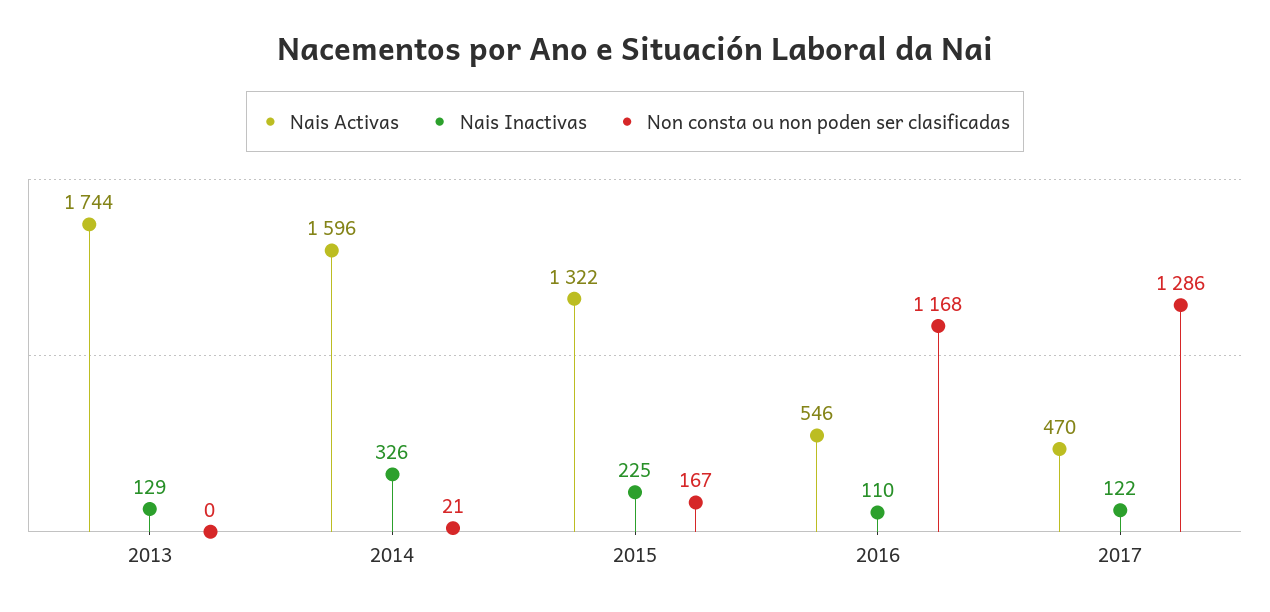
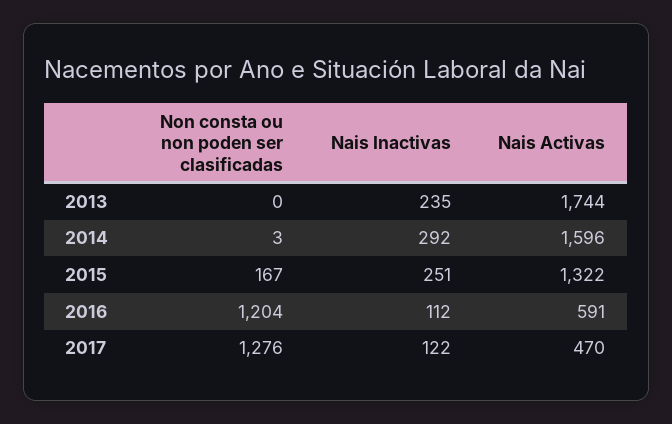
Nais Inactivas, 2013: 129 -> 235
Nais Inactivas, 2014: 326 -> 292
Non consta ou non poden ser clasificadas, 2014: 21 -> 3
Nais Inactivas, 2015: 225 -> 251
Nais Activas, 2016: 546 -> 591
Nais Inactivas, 2016: 110 -> 112
Non consta ou non poden ser clasificadas, 2016: 1168 -> 1204
Non consta ou non poden ser clasificadas, 2017: 1286 -> 1276

